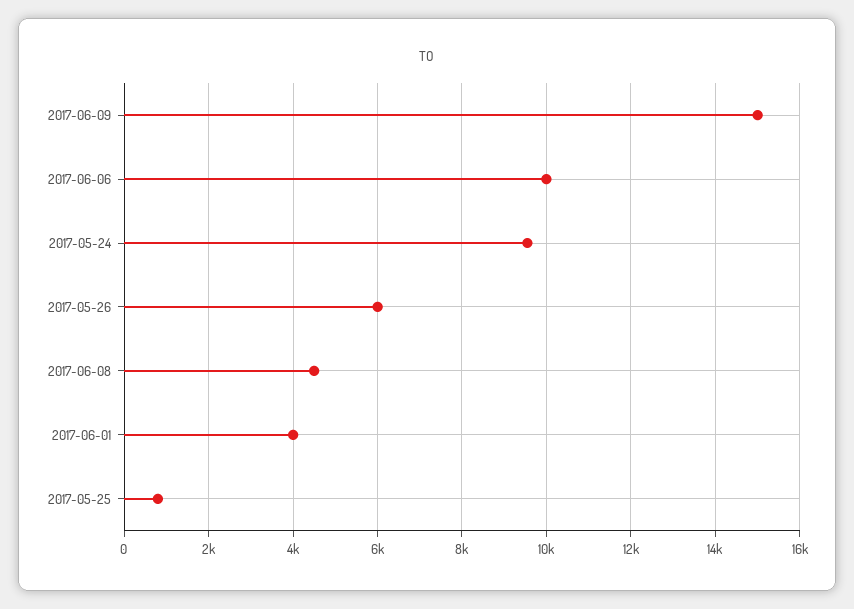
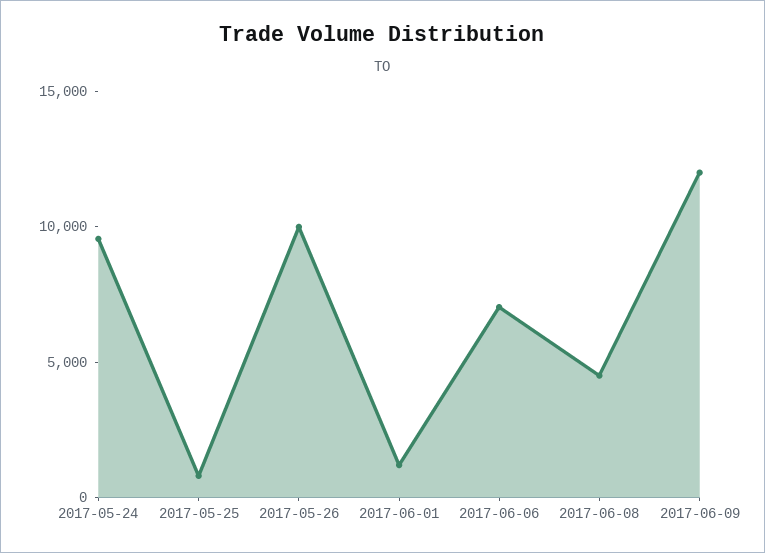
2017-06-09: 15000 -> 12000
2017-06-06: 10000 -> 7000
2017-05-26: 6000 -> 10000
2017-06-01: 4000 -> 1000

